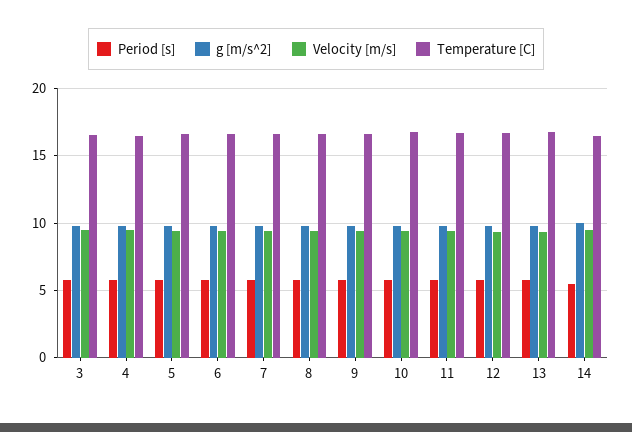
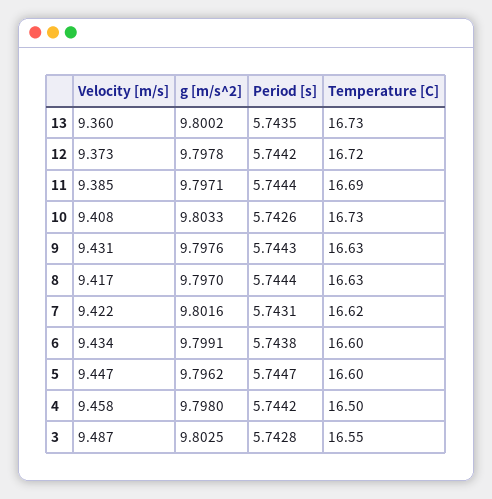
Period [s], 14: 5.5 -> none
g [m/s^2], 14: 10 -> none
Velocity [m/s], 14: 9.5 -> none
Temperature [C], 14: 16.5 -> none

